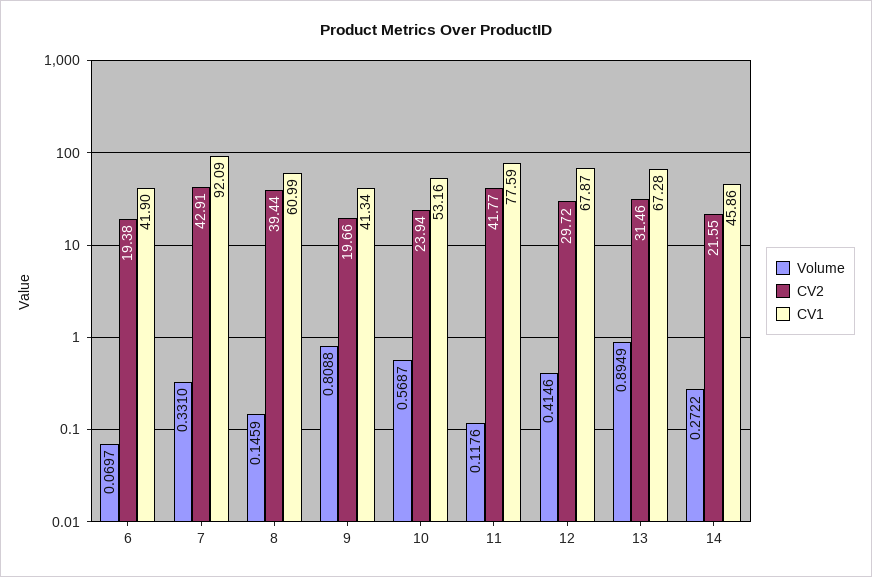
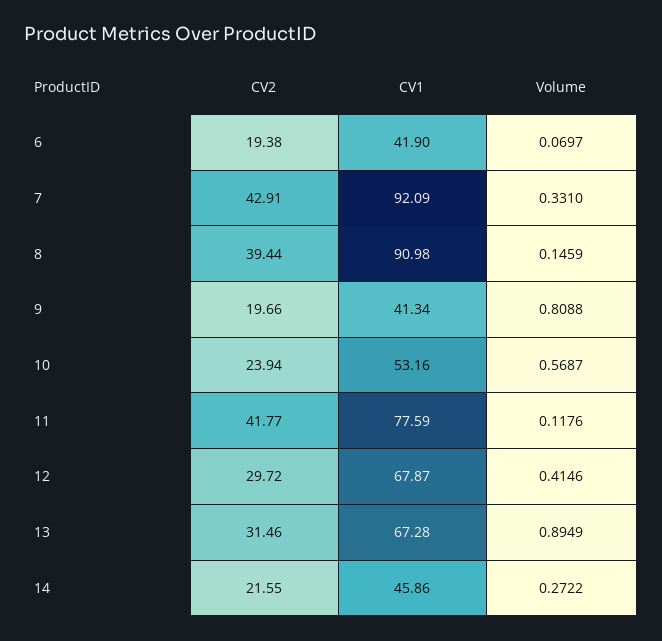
CV1, 8: 60.99 -> 90.98

